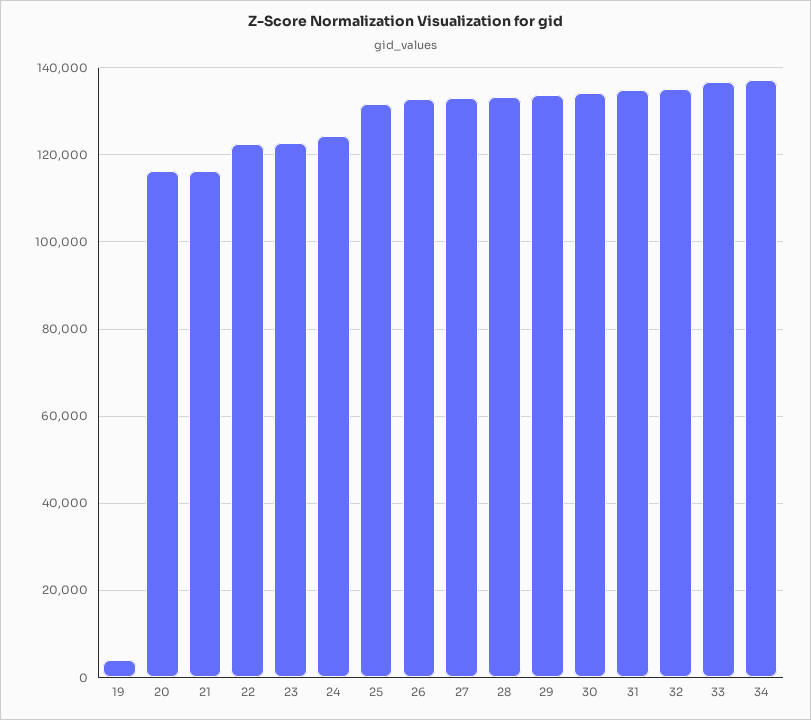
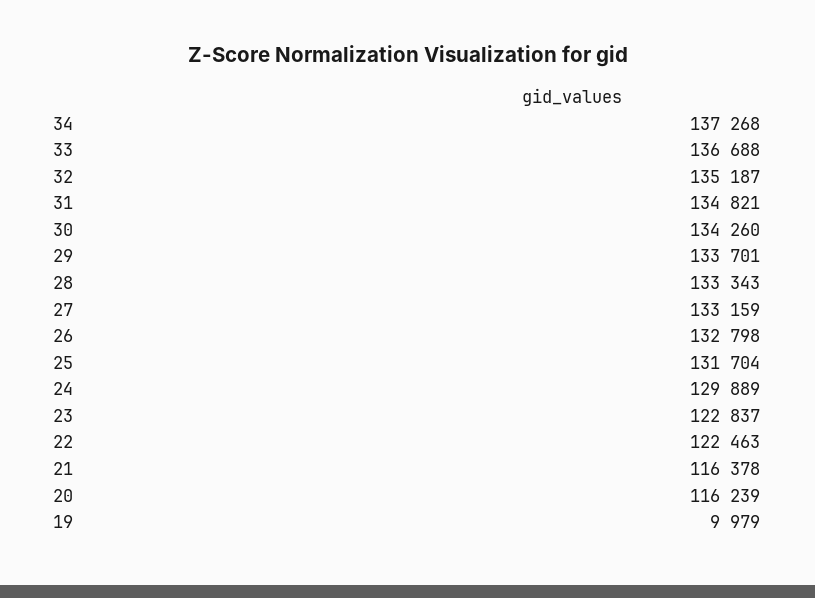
19: 4000 -> 9979
24: 124000 -> 129889

